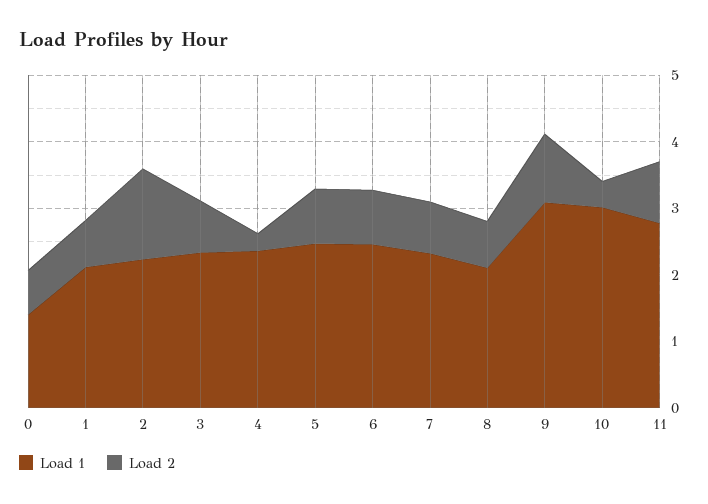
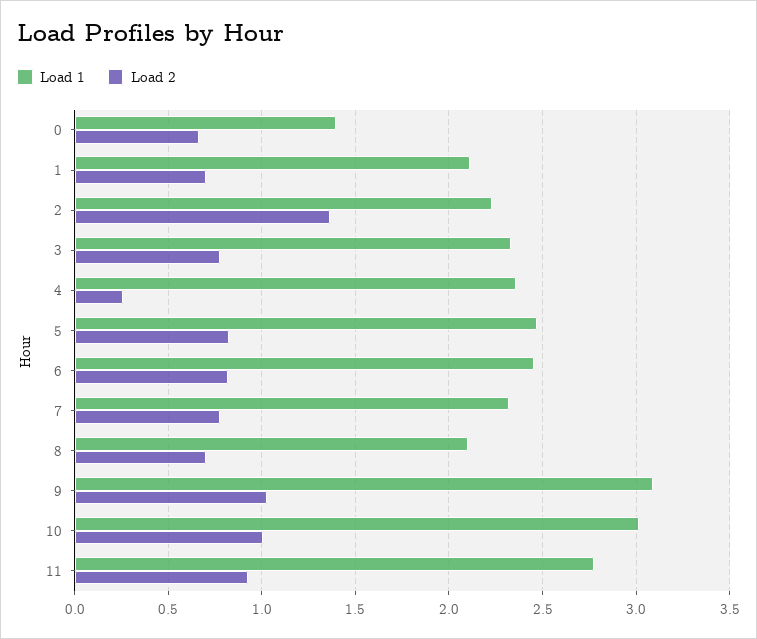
Load 2, 10: 0.4 -> 1

